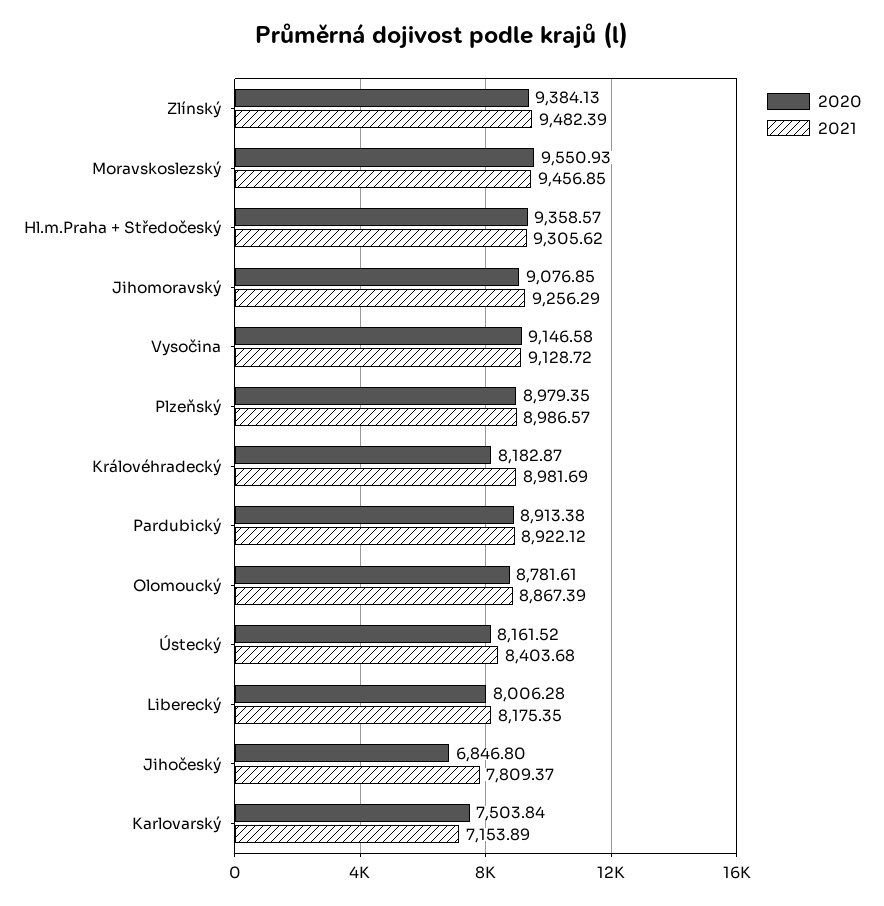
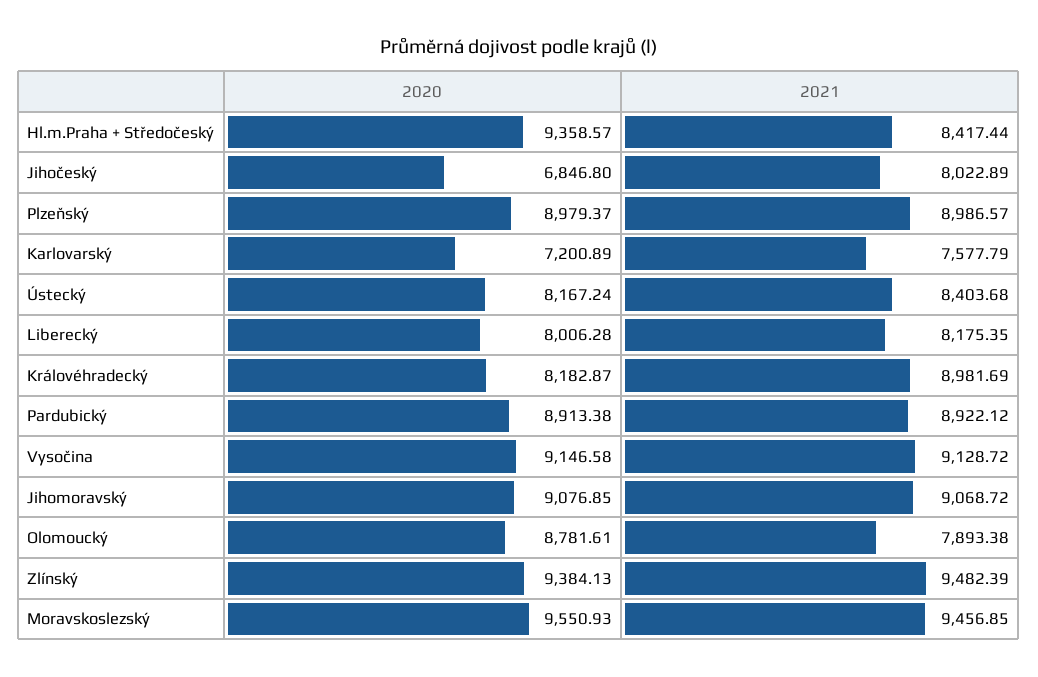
2021, Hl.m.Praha + Středočeský: 9305.62 -> 8417.44
2021, Jihomoravský: 9256.29 -> 9068.72
2020, Plzeňský: 8979.35 -> 8979.37
2021, Olomoucký: 8867.39 -> 7893.38
2020, Ústecký: 8161.52 -> 8167.24
2021, Jihočeský: 7809.37 -> 8022.89
2020, Karlovarský: 7503.84 -> 7200.89
2021, Karlovarský: 7153.89 -> 7577.79

